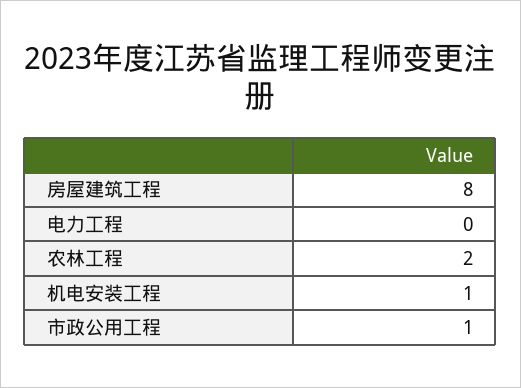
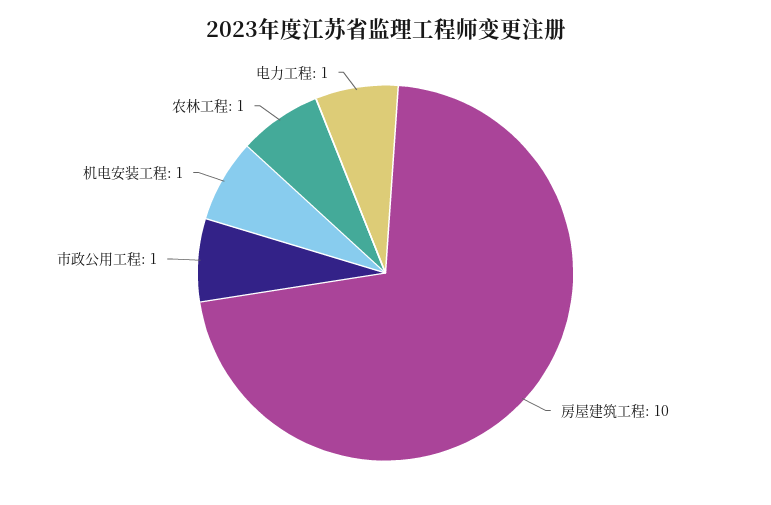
房屋建筑工程: 8 -> 10
电力工程: 0 -> 1
农林工程: 2 -> 1

